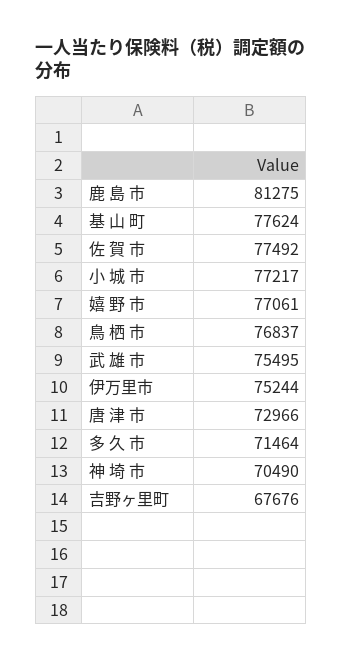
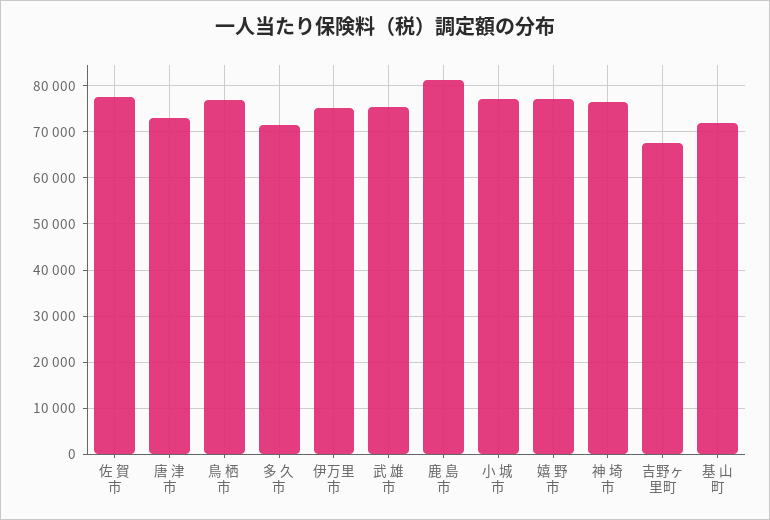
基 山 町: 77624 -> 72000
神 埼 市: 70490 -> 76000

